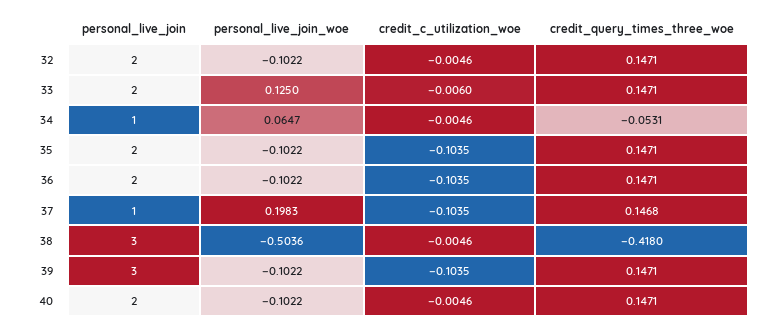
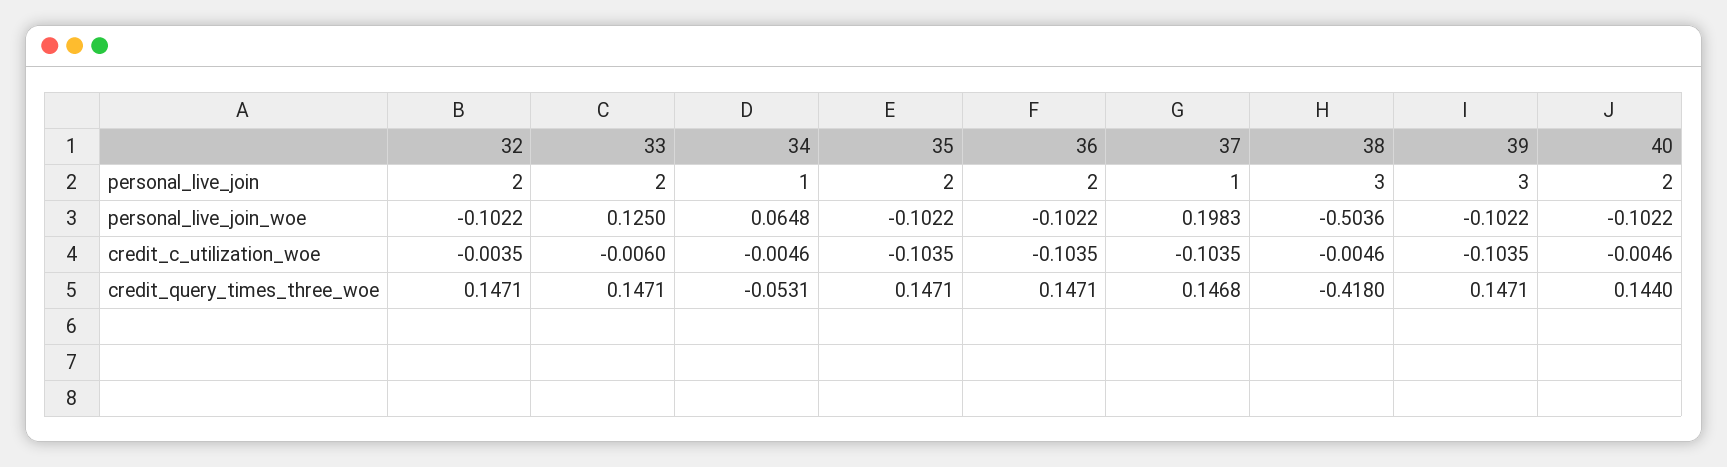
credit_c_utilization_woe, 32: -0.0046 -> -0.0035
personal_live_join_woe, 34: 0.0647 -> 0.0648
credit_query_times_three_woe, 40: 0.1471 -> 0.144

